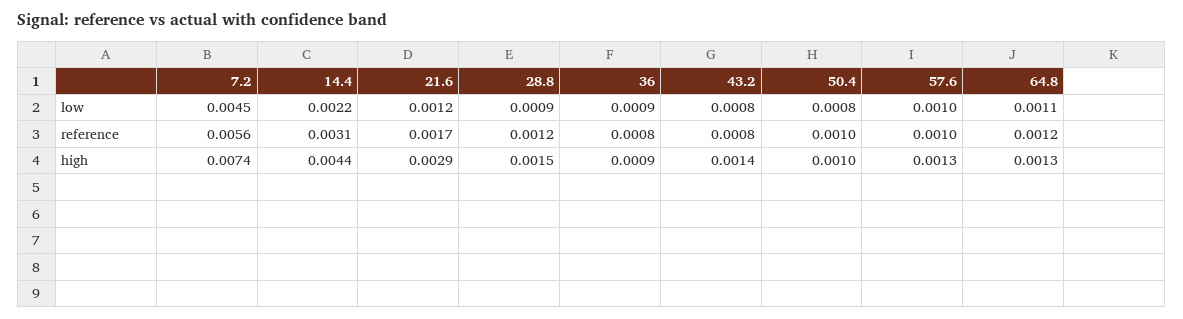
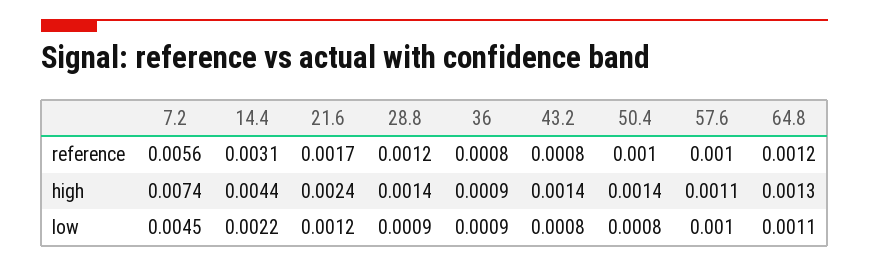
21.6, high: 0.0029 -> 0.0024
28.8, high: 0.0015 -> 0.0014
50.4, high: 0.001 -> 0.0014
57.6, high: 0.0013 -> 0.0011

